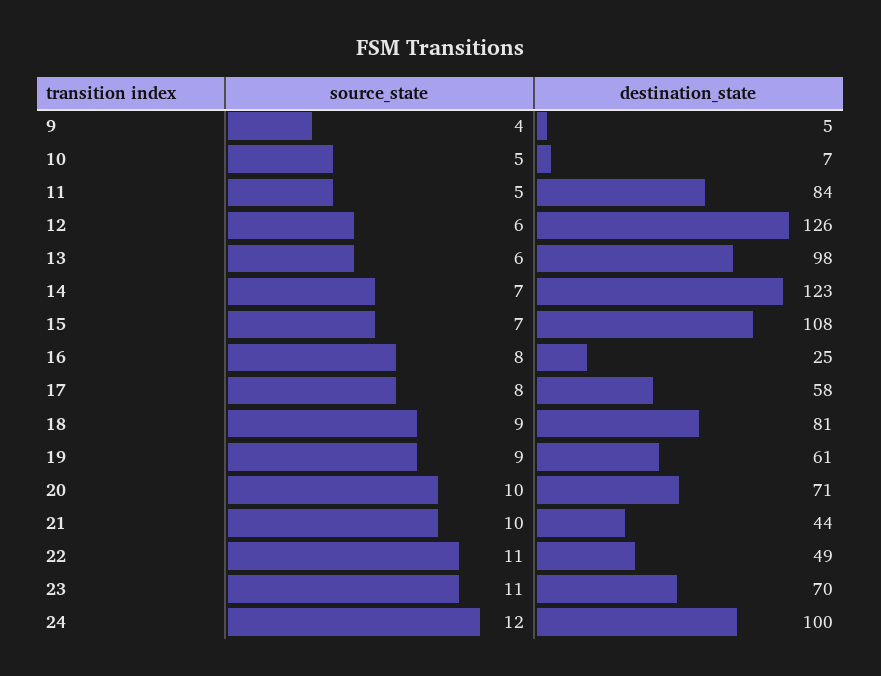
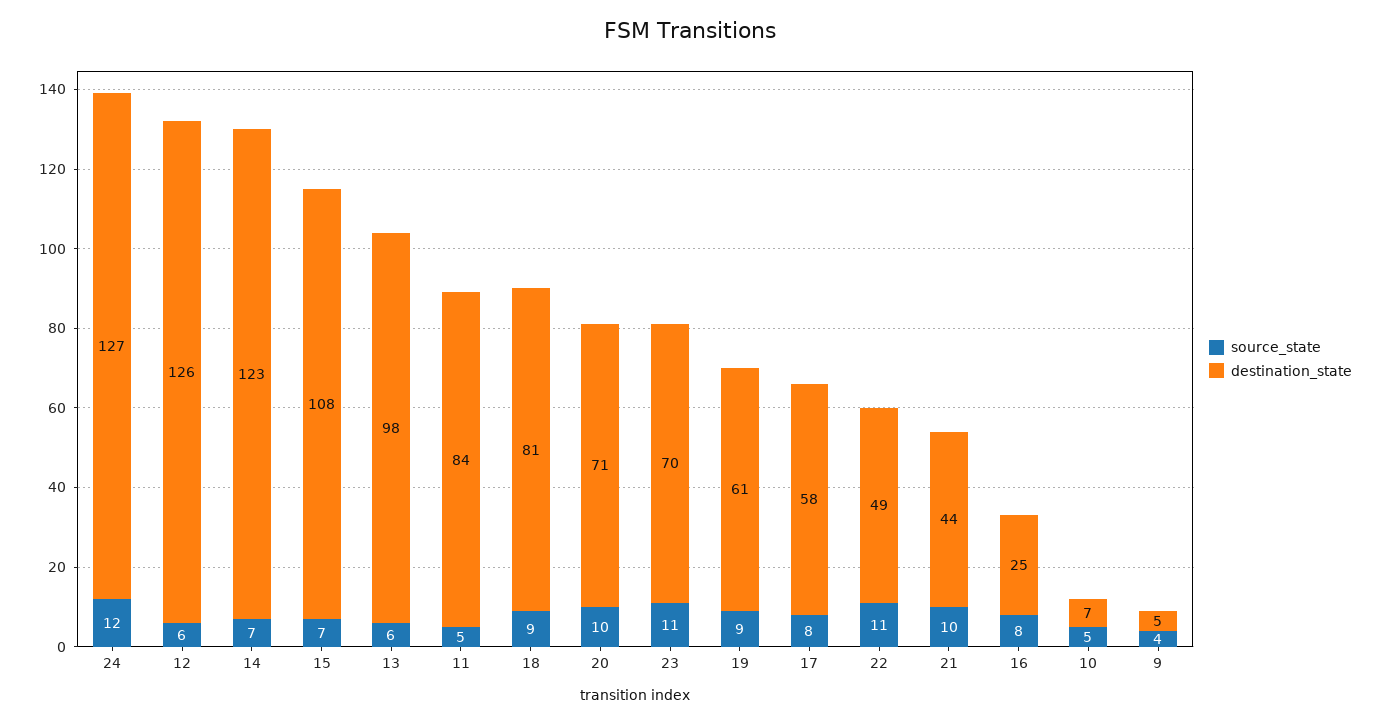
destination_state, 24: 100 -> 127

